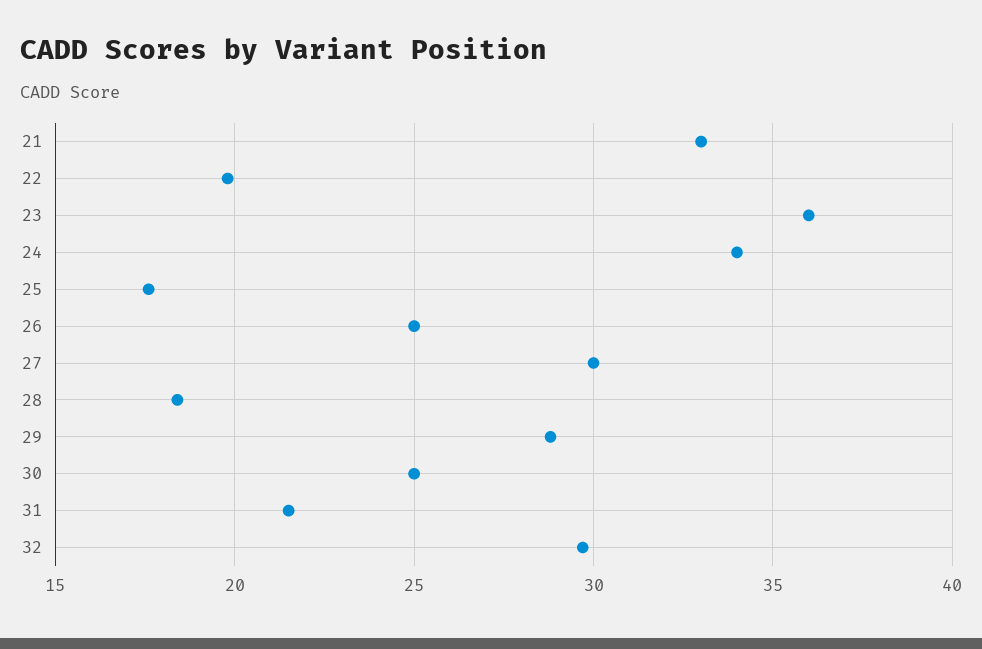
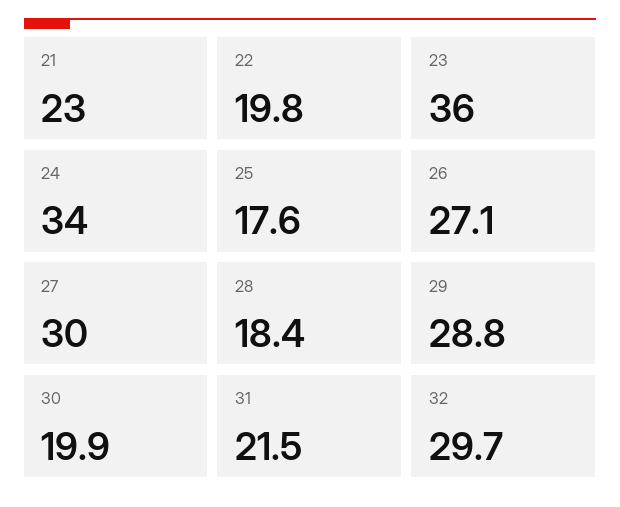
21: 33 -> 23
26: 25 -> 27.1
30: 25 -> 19.9

